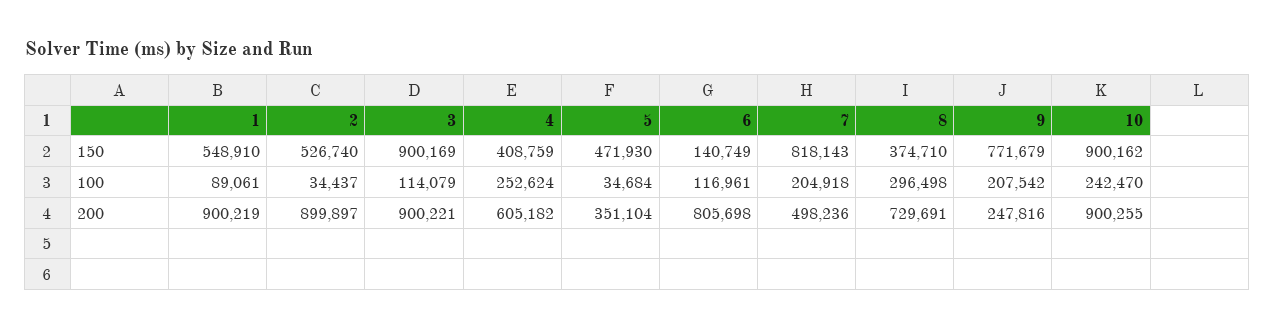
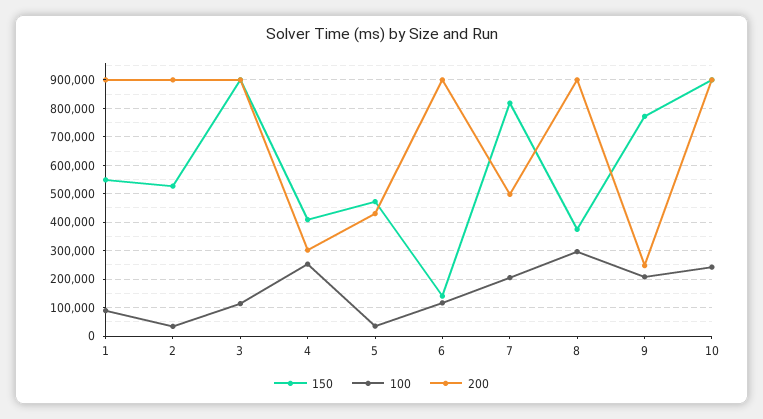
200, 4: 605182 -> 300000
200, 5: 351104 -> 425000
200, 6: 805698 -> 900000
200, 8: 729691 -> 900000

